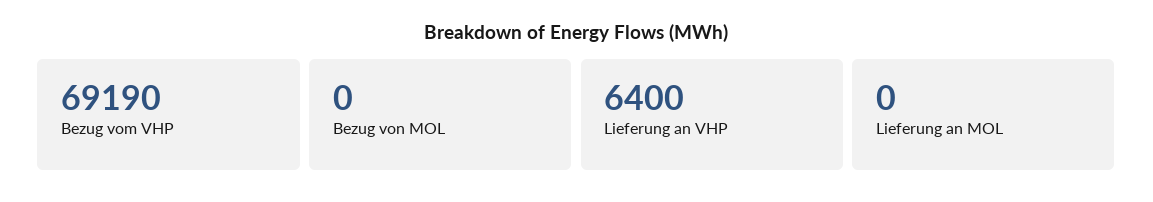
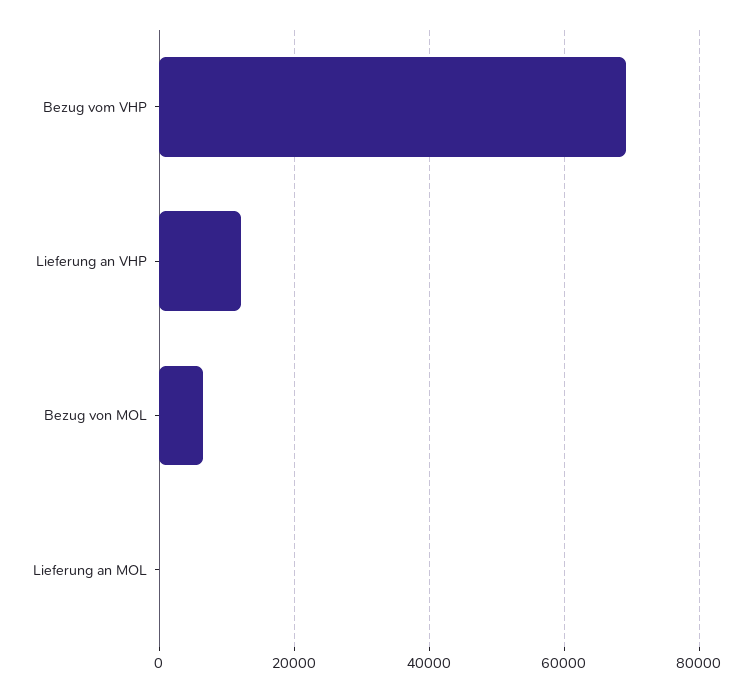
Bezug von MOL: 0 -> 6000
Lieferung an VHP: 6400 -> 12000

